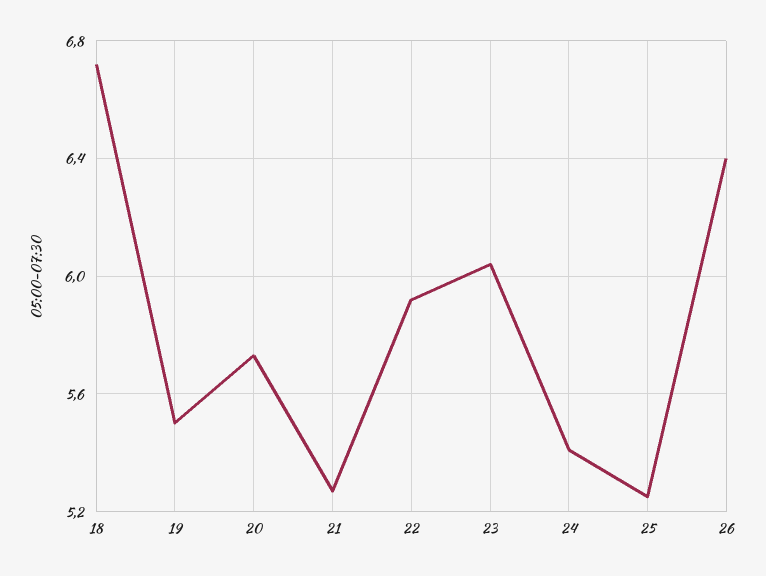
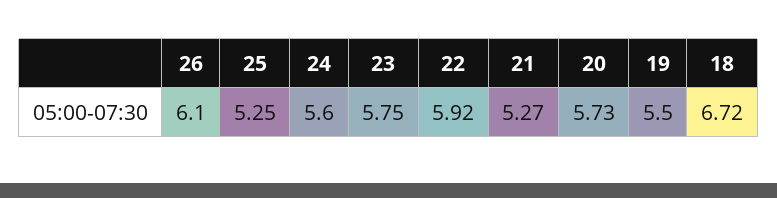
23: 6.05 -> 5.75
24: 5.4 -> 5.6
26: 6.4 -> 6.1

